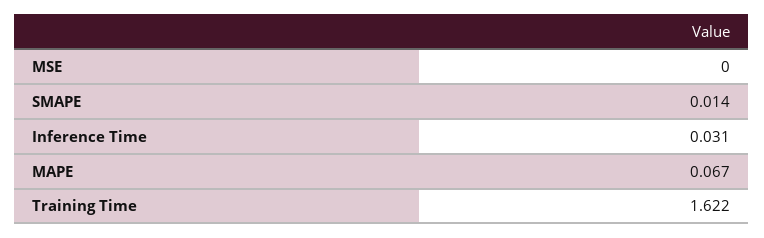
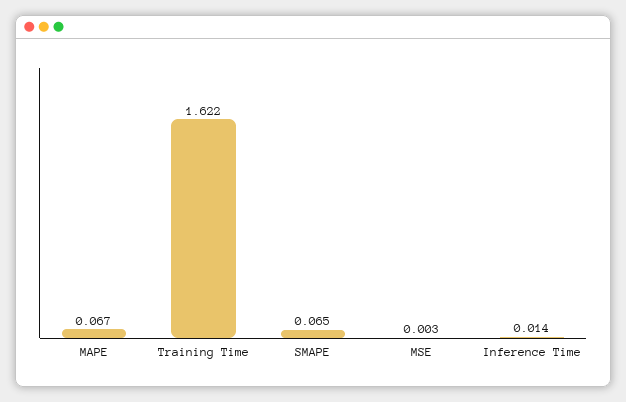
MSE: 0 -> 0.003
SMAPE: 0.014 -> 0.065
Inference Time: 0.031 -> 0.014

